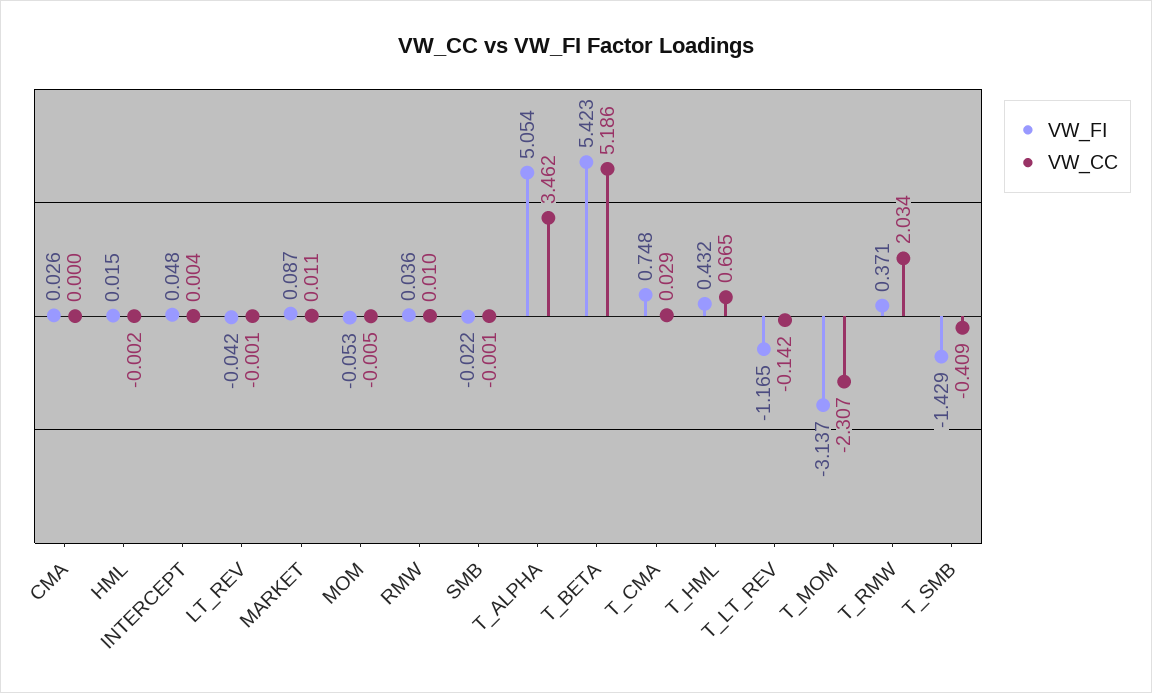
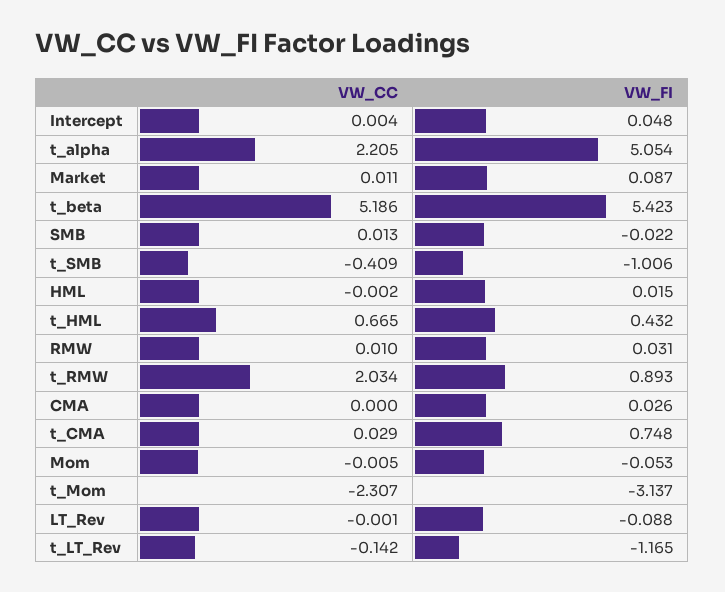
VW_FI, LT_REV: -0.042 -> -0.088
VW_FI, RMW: 0.036 -> 0.031
VW_CC, SMB: -0.001 -> 0.013
VW_CC, T_ALPHA: 3.462 -> 2.205
VW_FI, T_RMW: 0.371 -> 0.893
VW_FI, T_SMB: -1.429 -> -1.006

